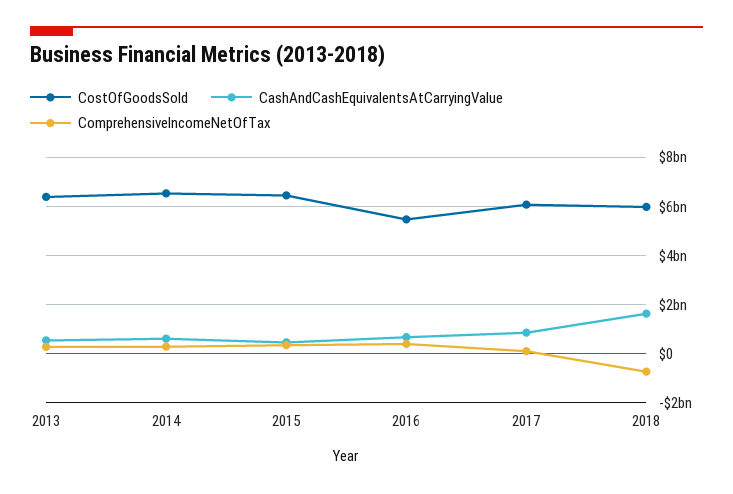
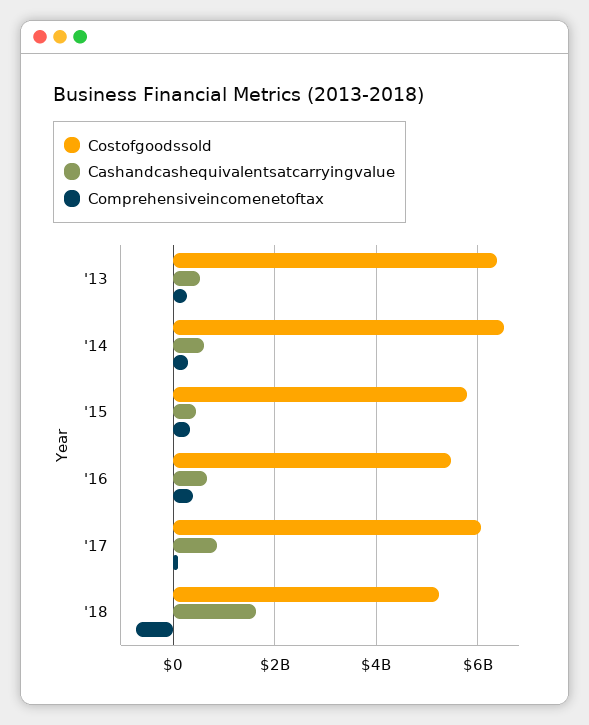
CostOfGoodsSold, 2015: 6500000000 -> 5800000000
CostOfGoodsSold, 2018: 6000000000 -> 5200000000

